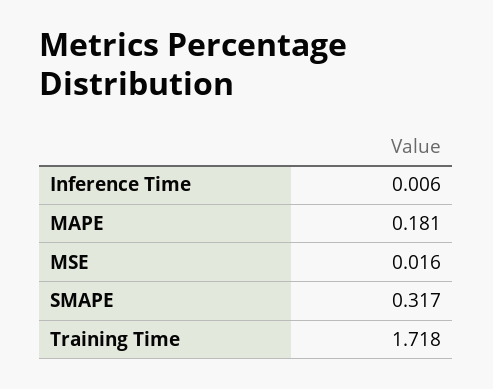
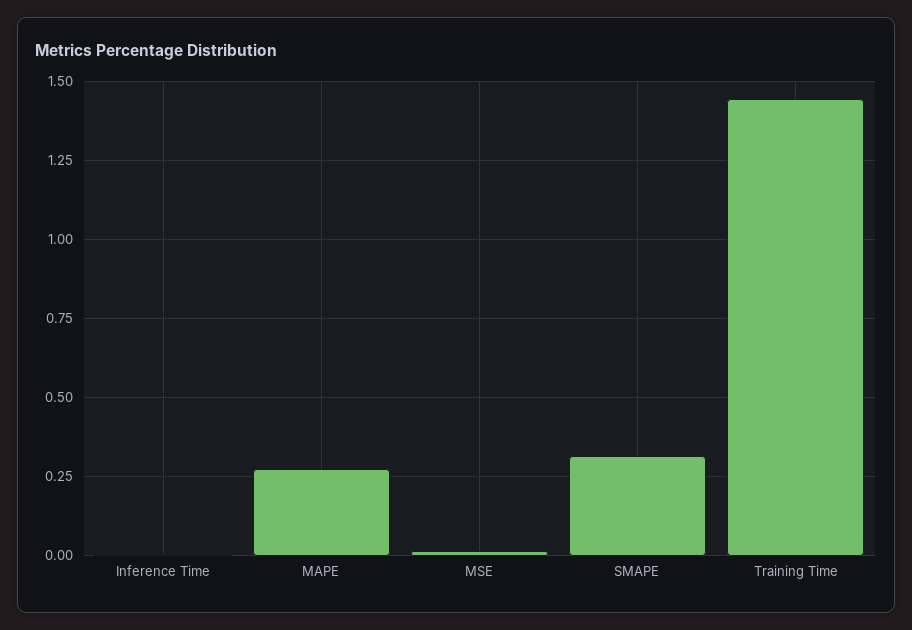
MAPE: 0.181 -> 0.275
Training Time: 1.718 -> 1.45

